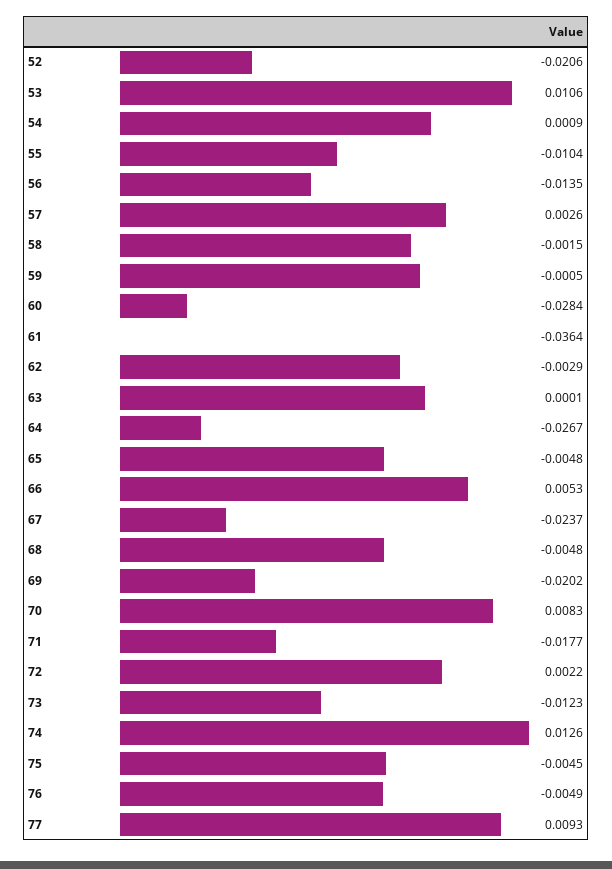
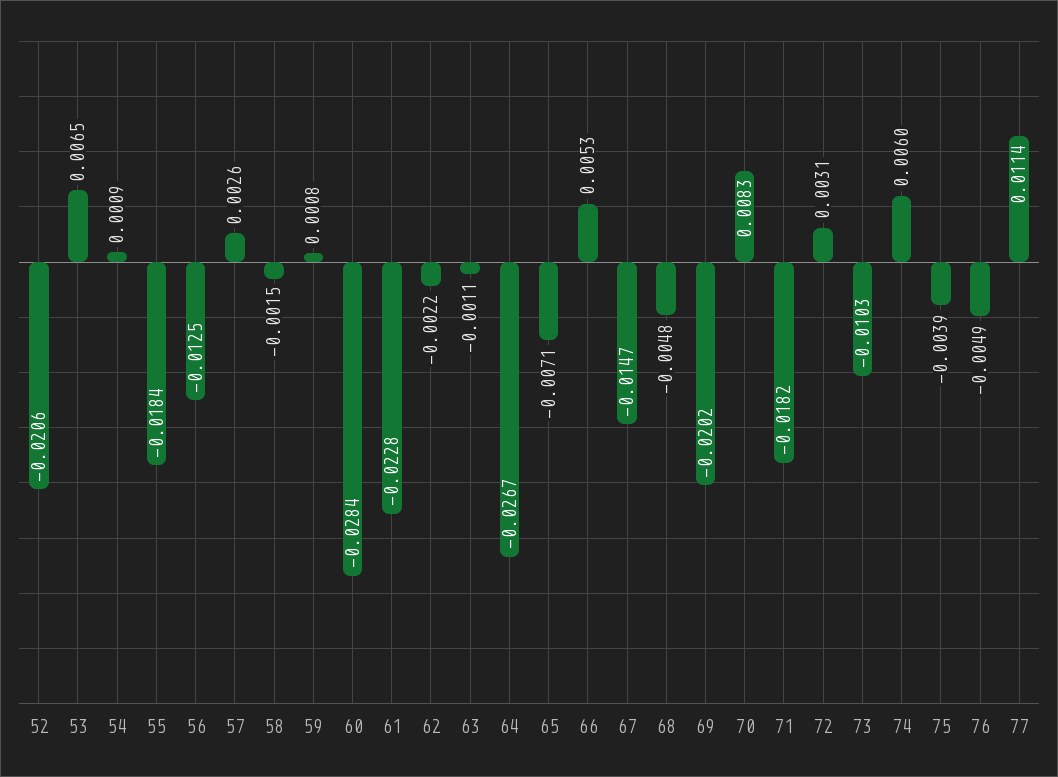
53: 0.0106 -> 0.0065
55: -0.0104 -> -0.0184
56: -0.0135 -> -0.0125
59: -0.0005 -> 0.0008
61: -0.0364 -> -0.0228
62: -0.0029 -> -0.0022
63: 0.0001 -> -0.0011
65: -0.0048 -> -0.0071
67: -0.0237 -> -0.0147
71: -0.0177 -> -0.0182
72: 0.0022 -> 0.0031
73: -0.0123 -> -0.0103
74: 0.0126 -> 0.006
75: -0.0045 -> -0.0039
77: 0.0093 -> 0.0114

